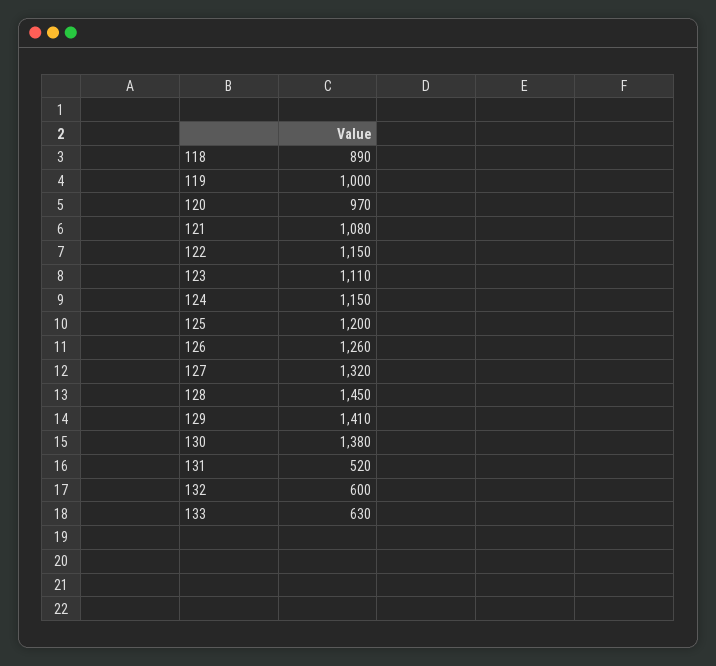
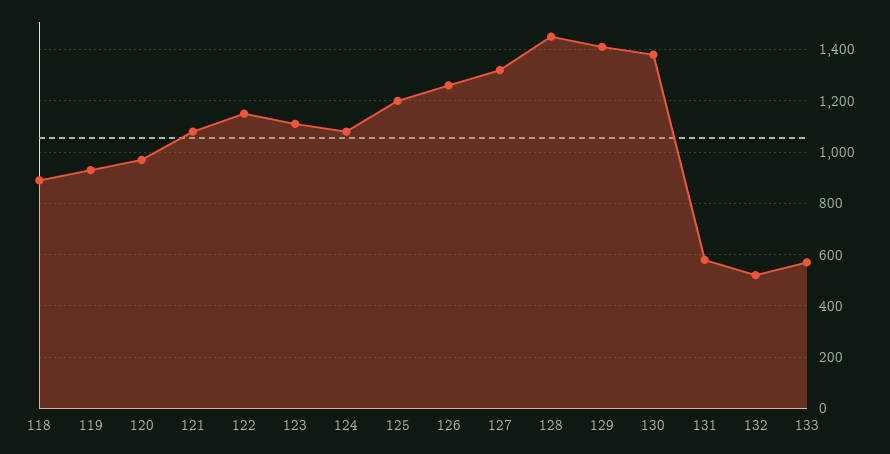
119: 1000 -> 925
124: 1150 -> 1075
131: 520 -> 575
132: 600 -> 525
133: 630 -> 575

